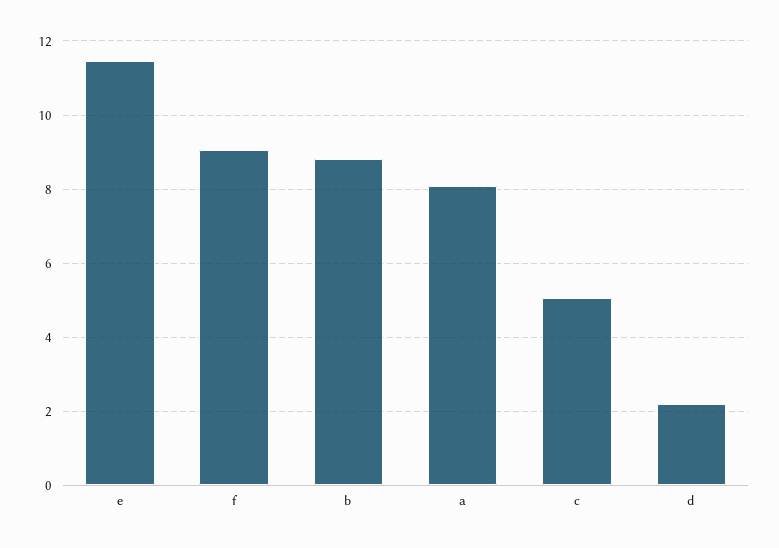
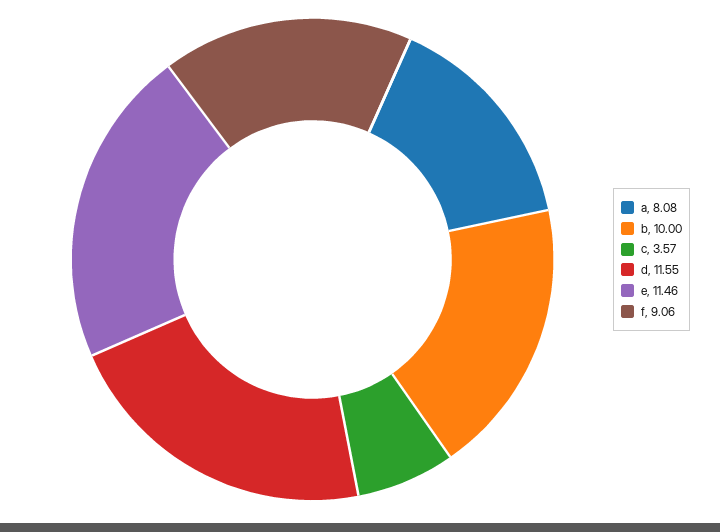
b: 8.8 -> 10
c: 5 -> 3.57
d: 2.2 -> 11.55

